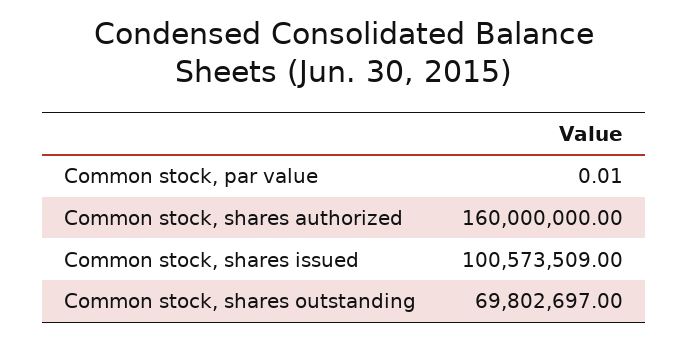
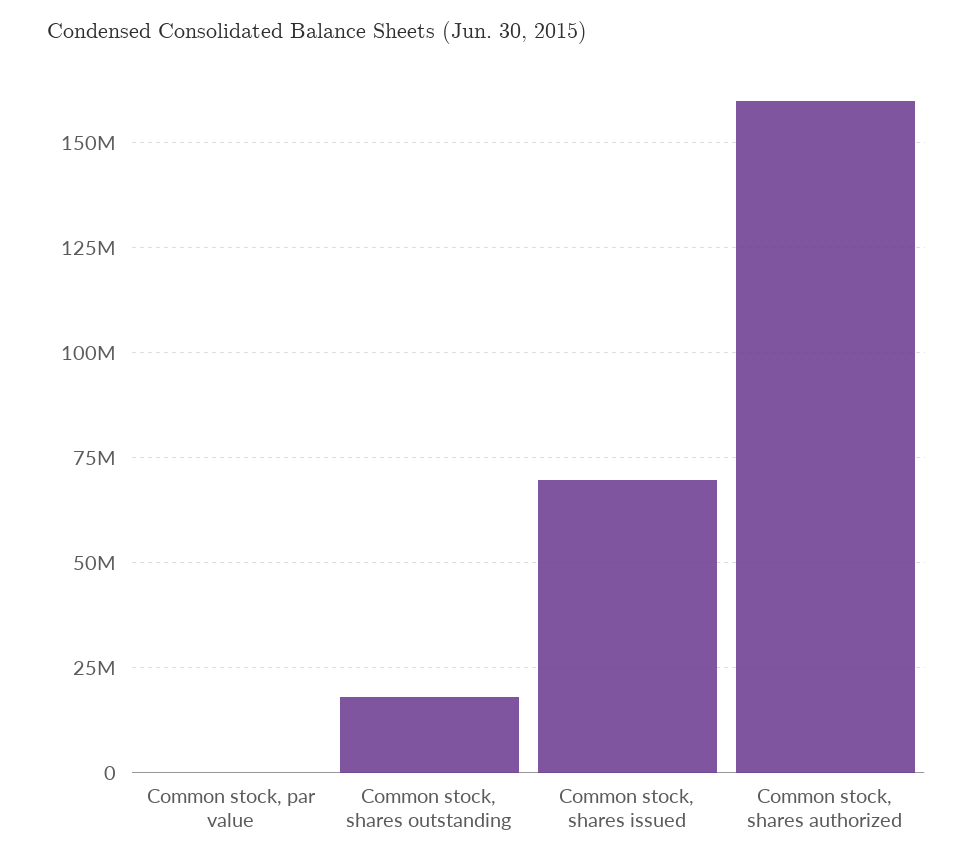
Common stock, shares issued: 100573509 -> 70000000
Common stock, shares outstanding: 69802697 -> 17500000

